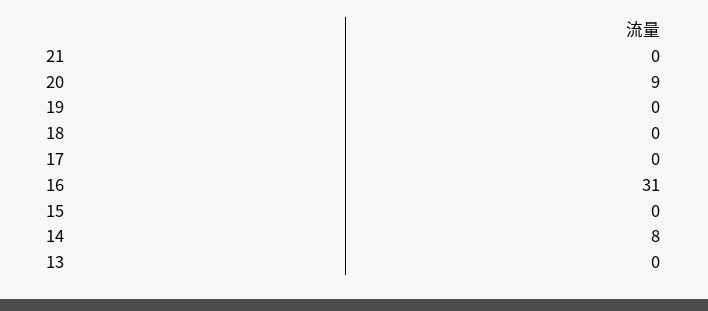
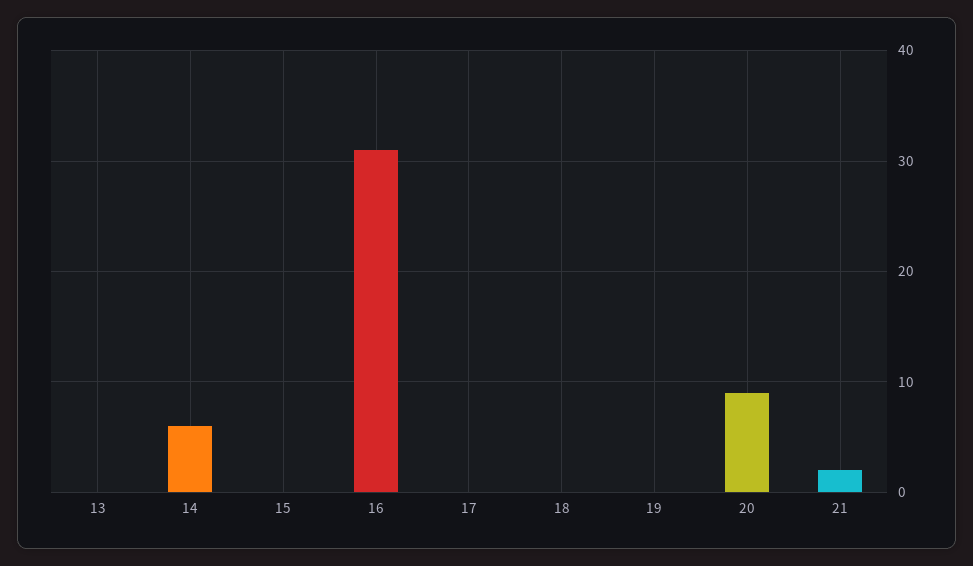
21: 0 -> 2
14: 8 -> 6

